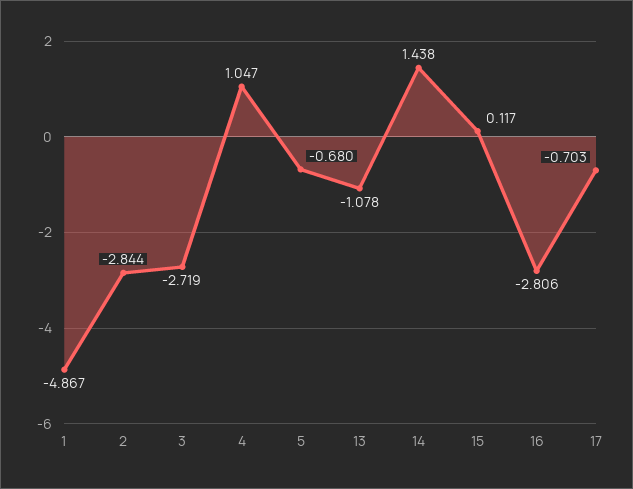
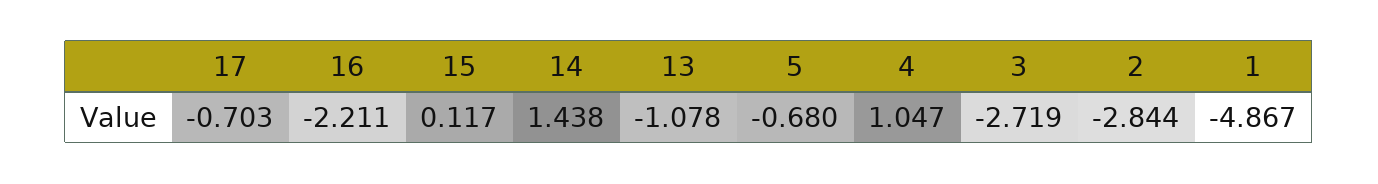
16: -2.806 -> -2.211

